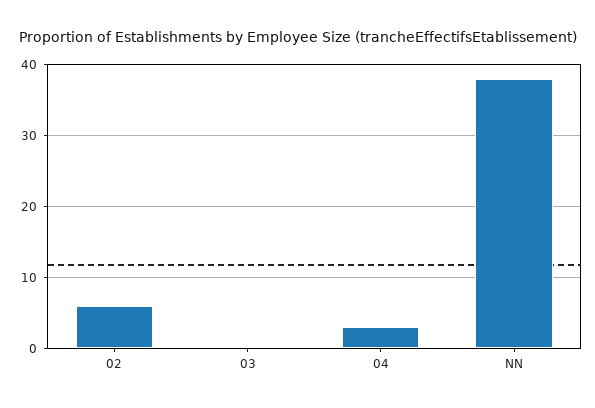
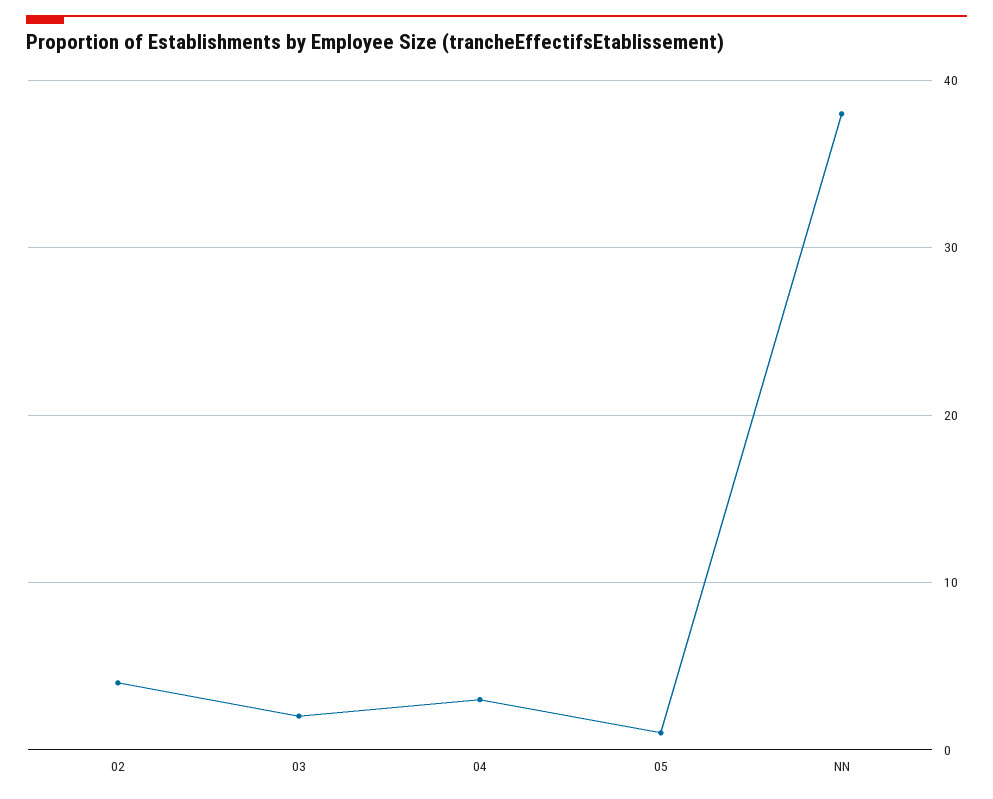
02: 6 -> 4
03: 0 -> 2
05: none -> 1

